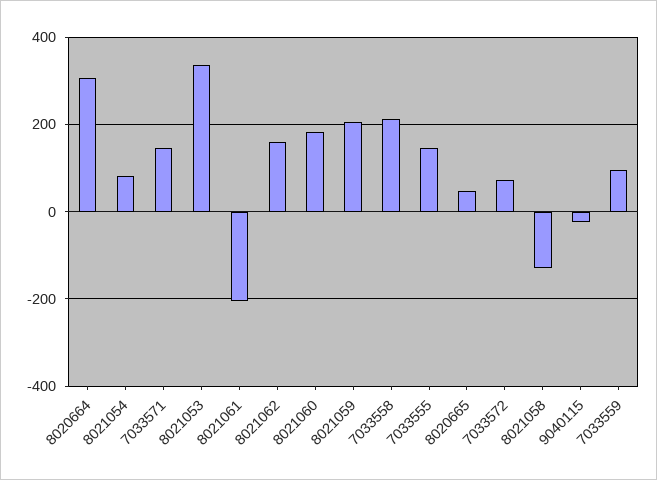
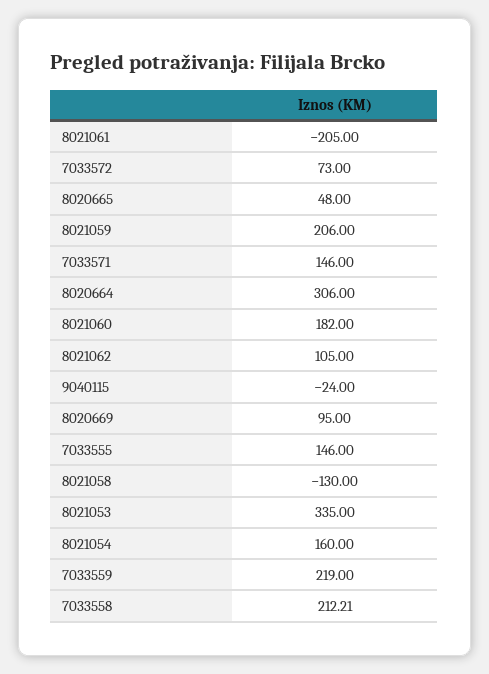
8021054: 80 -> 160
8021062: 160 -> 105
7033559: 100 -> 219
8020669: none -> 95

